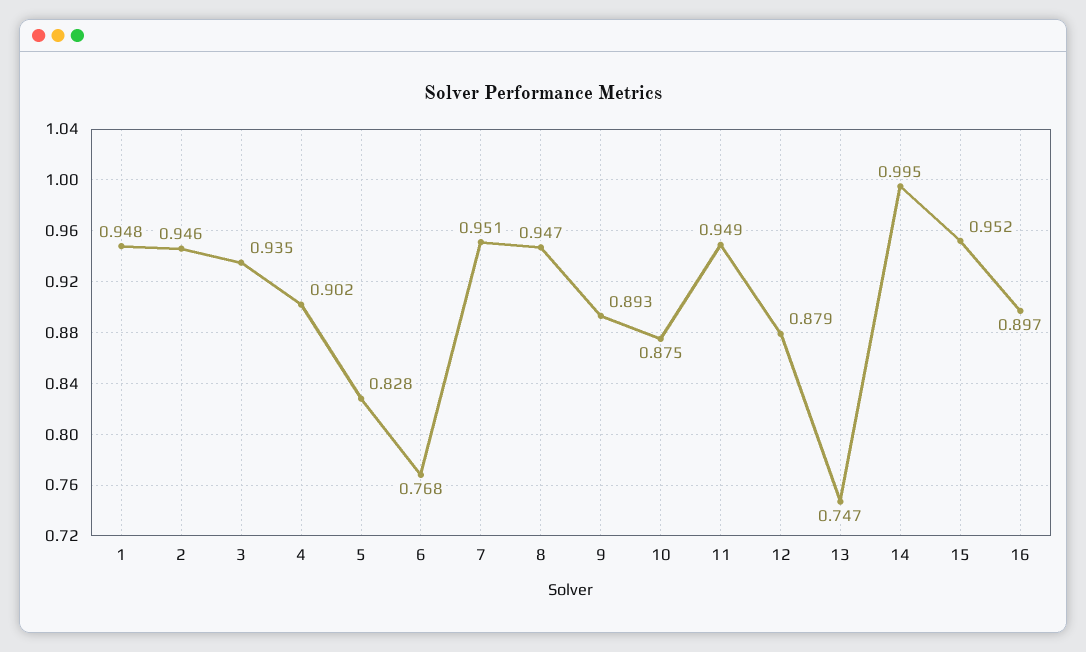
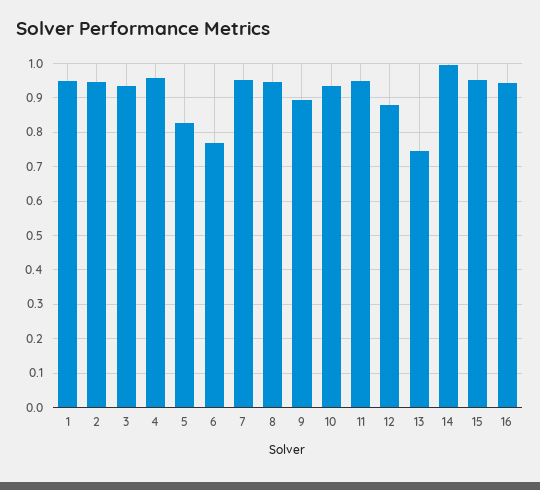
4: 0.902 -> 0.96
10: 0.875 -> 0.94
16: 0.897 -> 0.94

